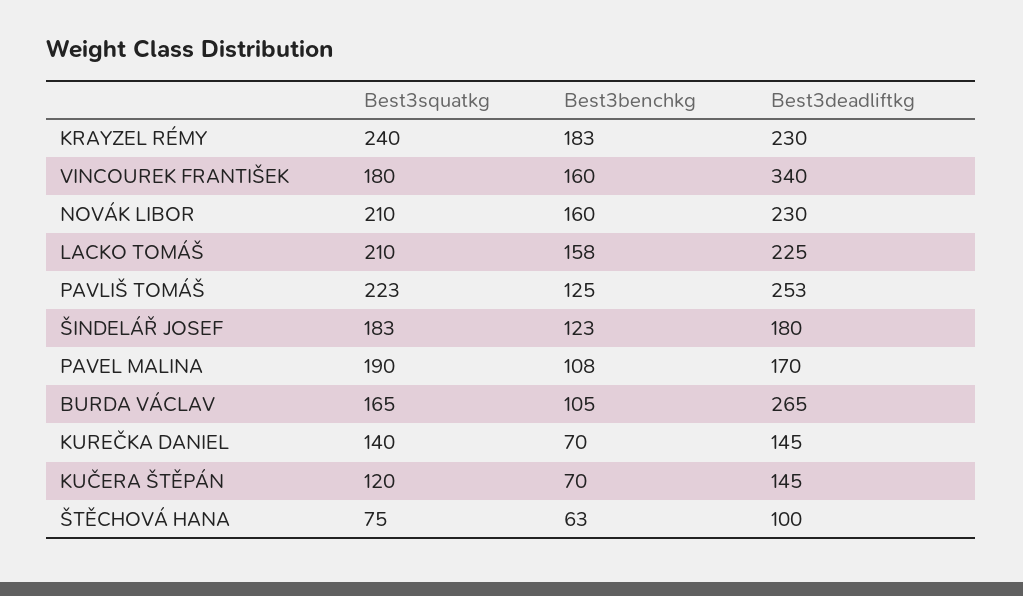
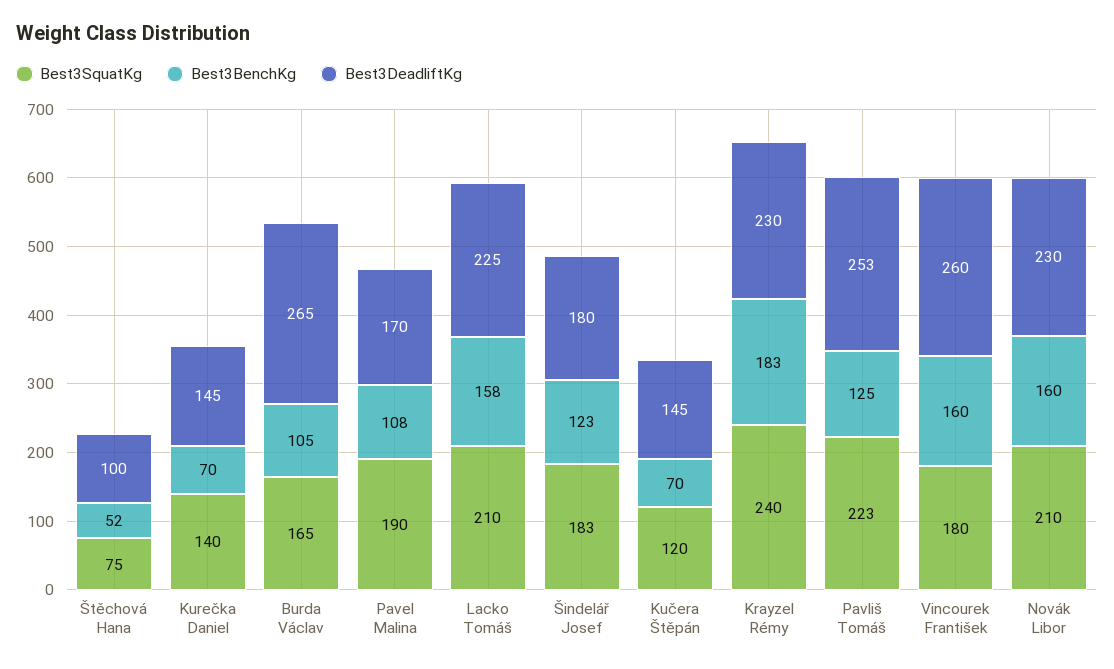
Best3deadliftkg, VINCOUREK FRANTIŠEK: 340 -> 260
Best3benchkg, ŠTĚCHOVÁ HANA: 63 -> 52

